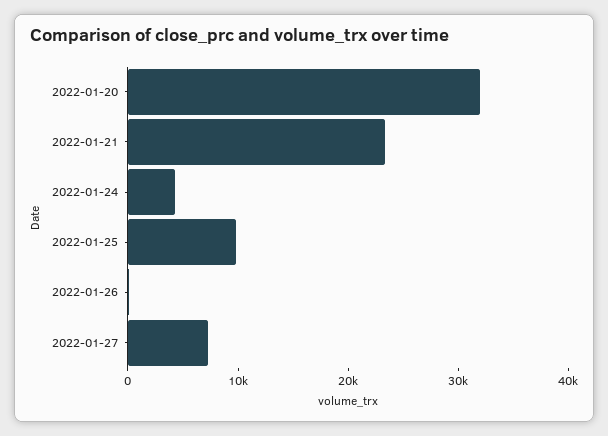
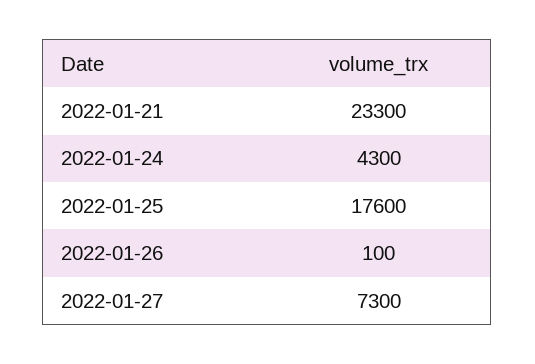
2022-01-20: 32000 -> none
2022-01-25: 10000 -> 17600

